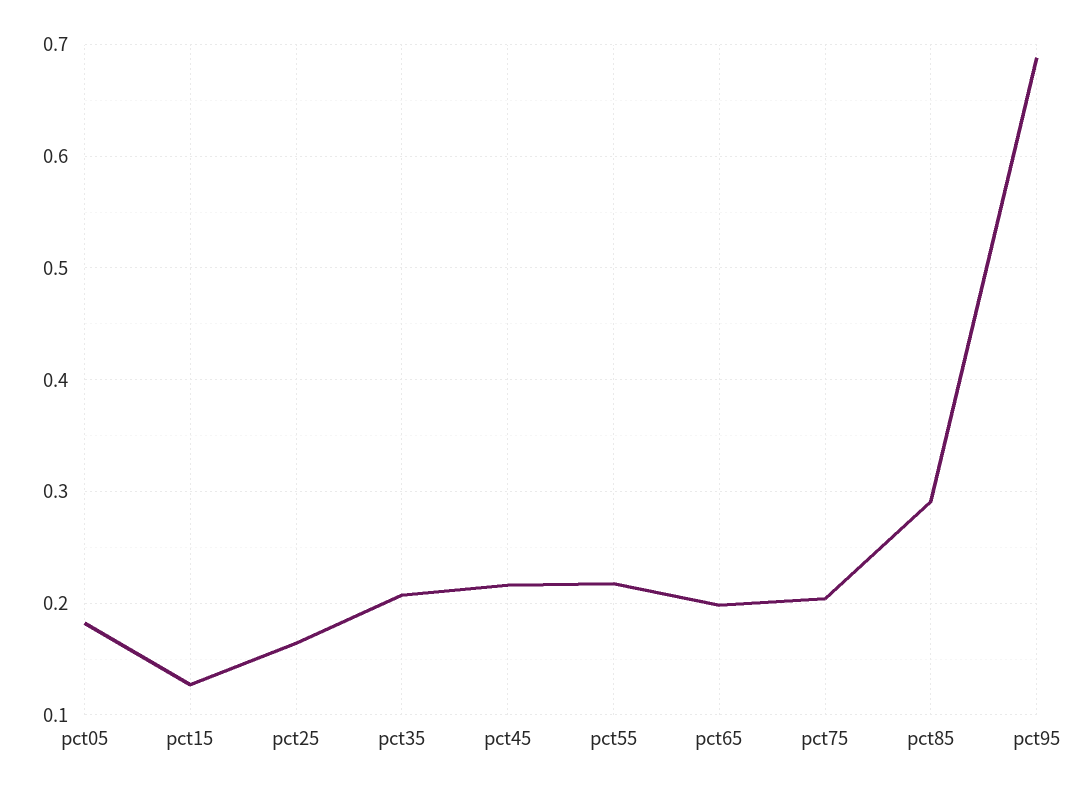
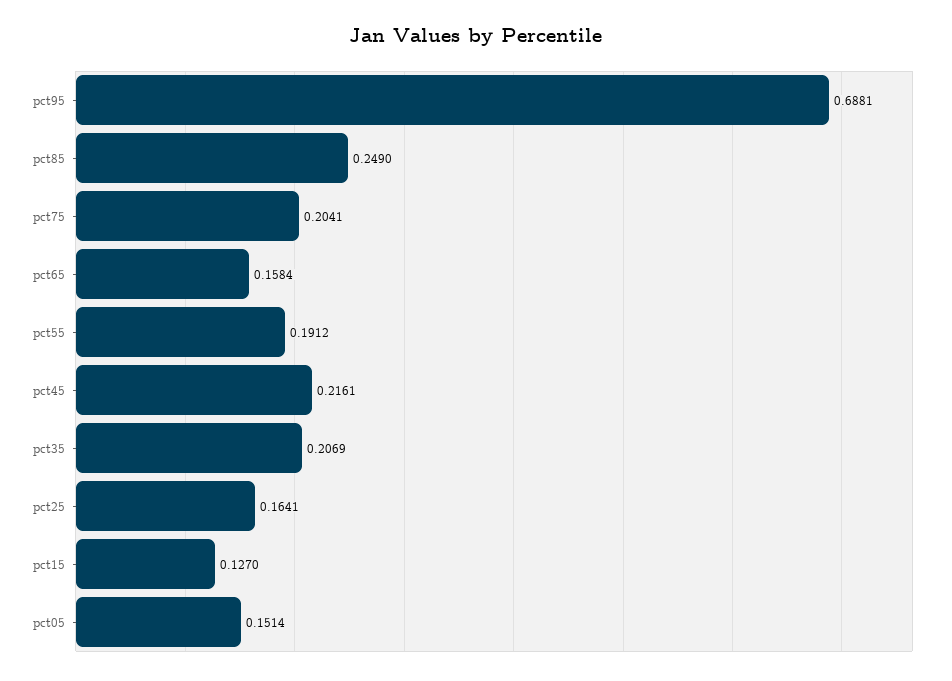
pct05: 0.18 -> 0.1514
pct55: 0.22 -> 0.1912
pct65: 0.2 -> 0.1584
pct85: 0.29 -> 0.249

